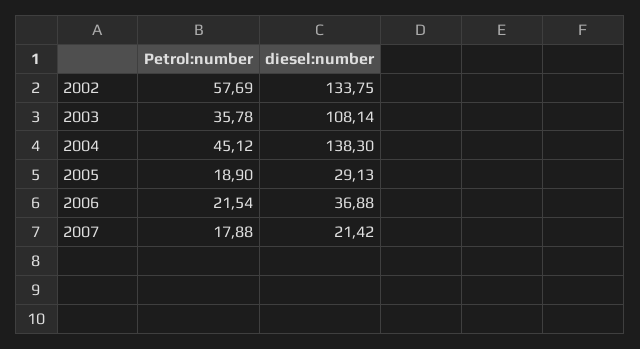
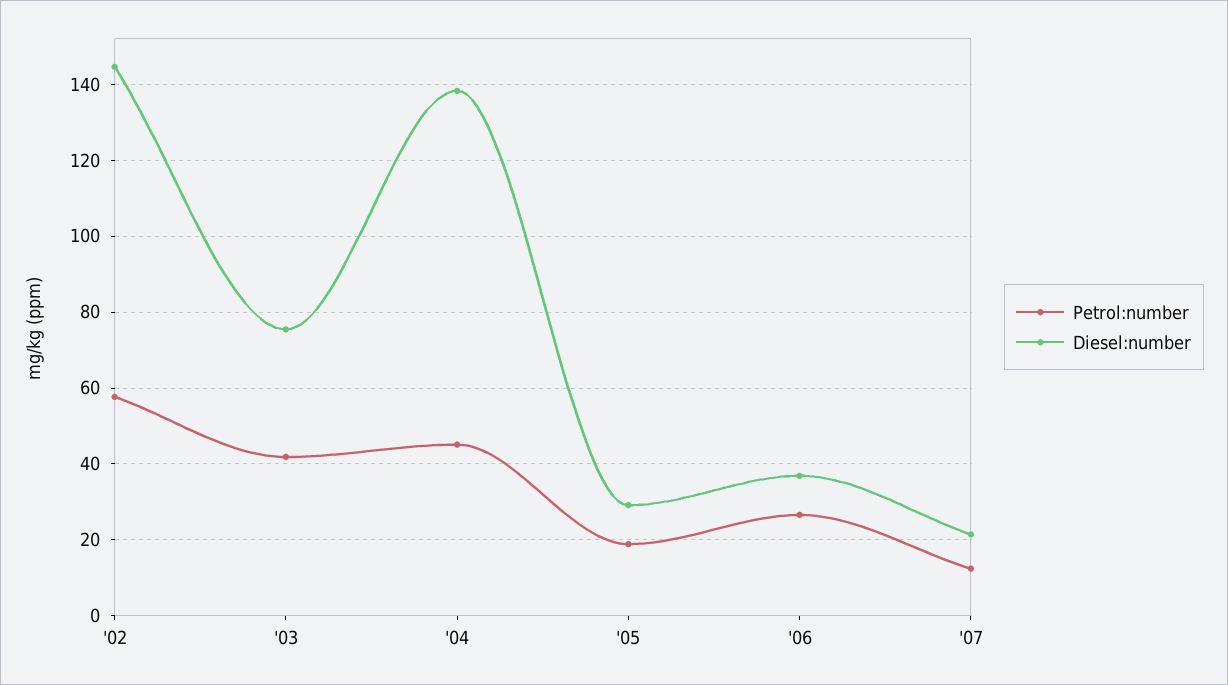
diesel:number, 2002: 133.75 -> 144
Petrol:number, 2003: 35.78 -> 42
diesel:number, 2003: 108.14 -> 76
Petrol:number, 2006: 21.54 -> 26
Petrol:number, 2007: 17.88 -> 12

